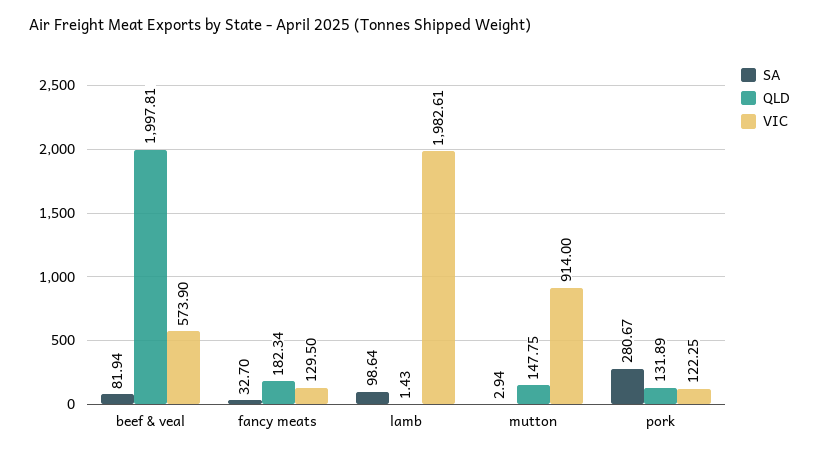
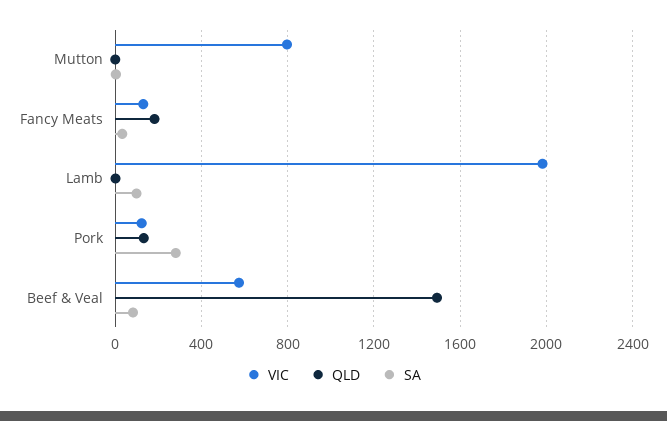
QLD, beef & veal: 1997.81 -> 1500
QLD, mutton: 147.75 -> 0
VIC, mutton: 914 -> 800

